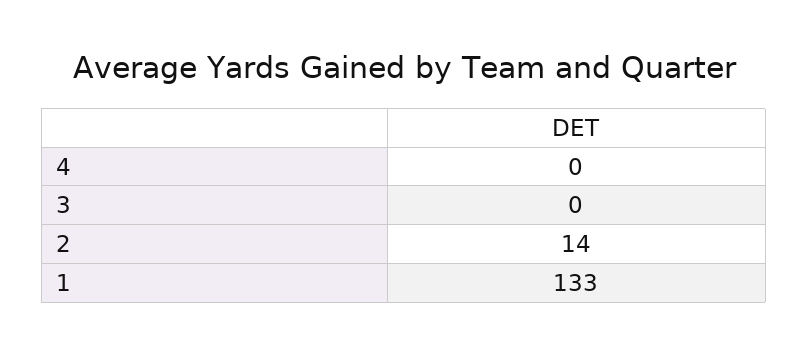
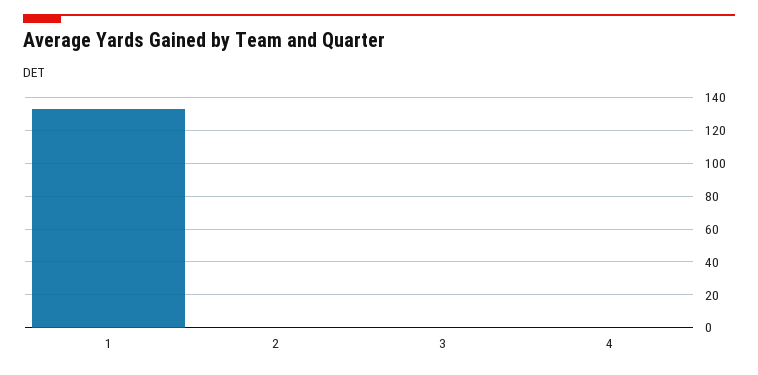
2: 14 -> 0

